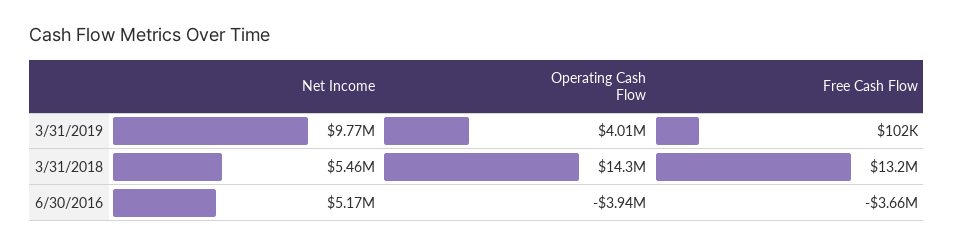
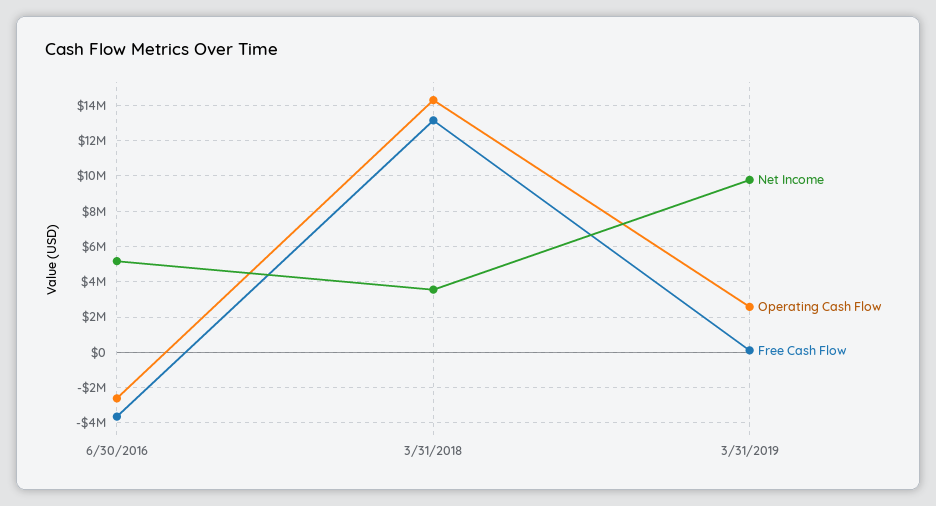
Operating Cash Flow, 3/31/2019: 4010000 -> 2500000
Net Income, 3/31/2018: 5460000 -> 3500000
Operating Cash Flow, 6/30/2016: -3940000 -> -2500000

